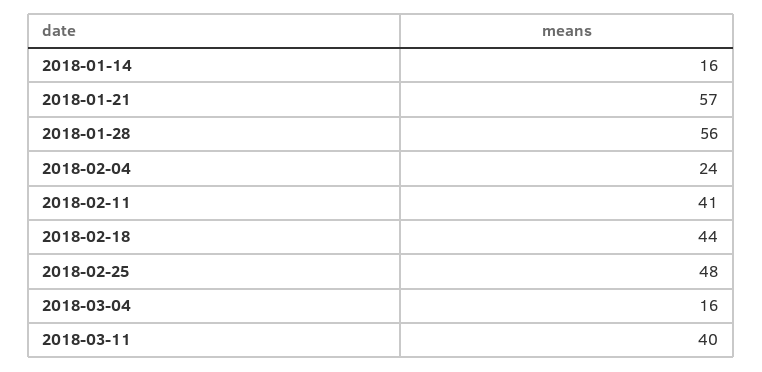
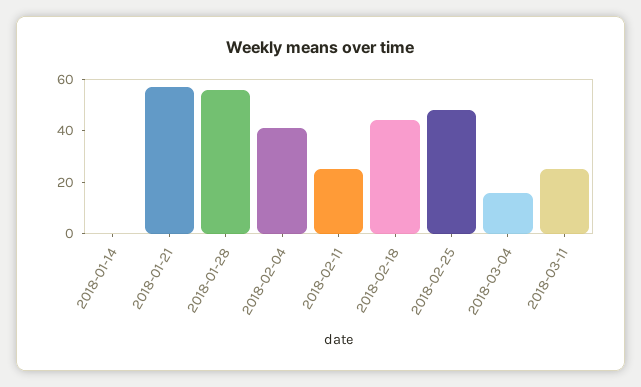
2018-01-14: 16 -> 0
2018-02-04: 24 -> 40
2018-02-11: 41 -> 25
2018-03-11: 40 -> 25

